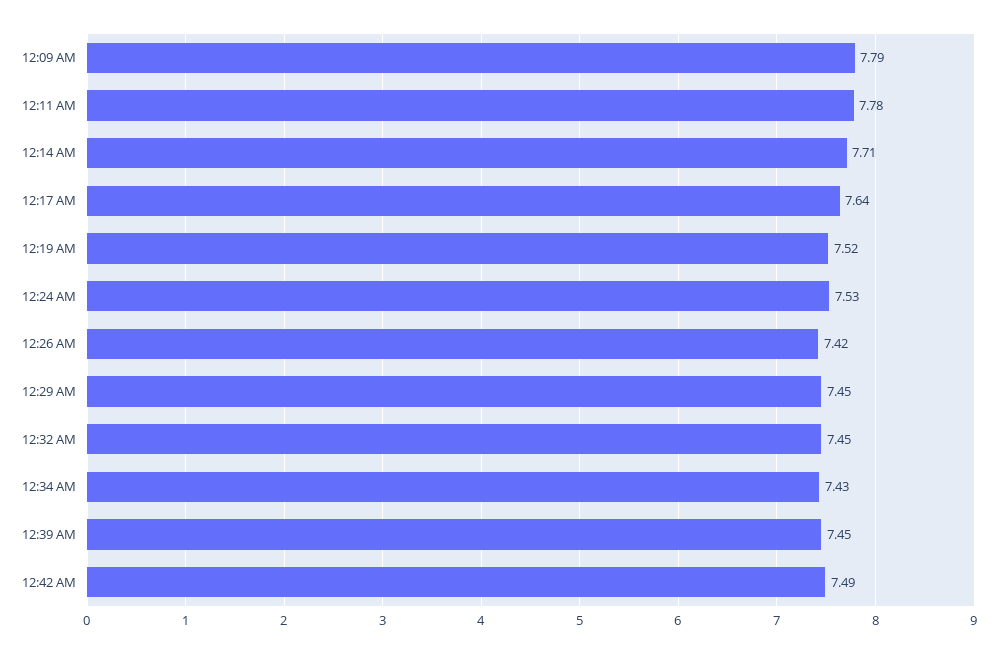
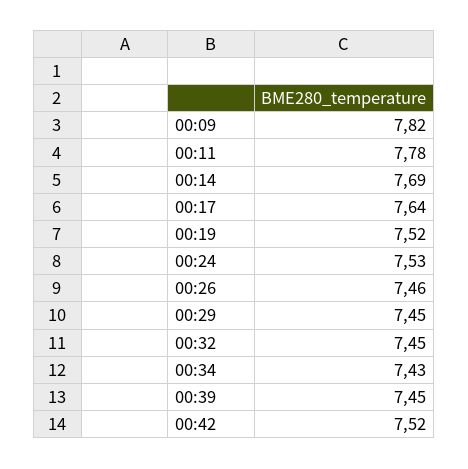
12:09 AM: 7.79 -> 7.82
12:14 AM: 7.71 -> 7.69
12:26 AM: 7.42 -> 7.46
12:42 AM: 7.49 -> 7.52

